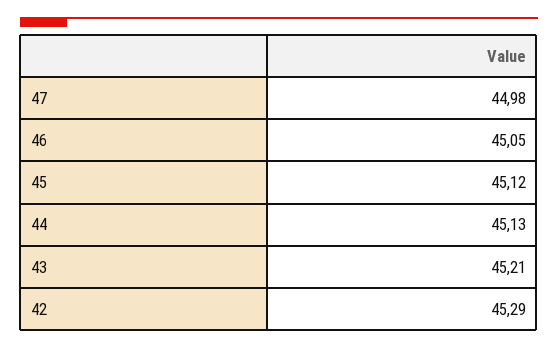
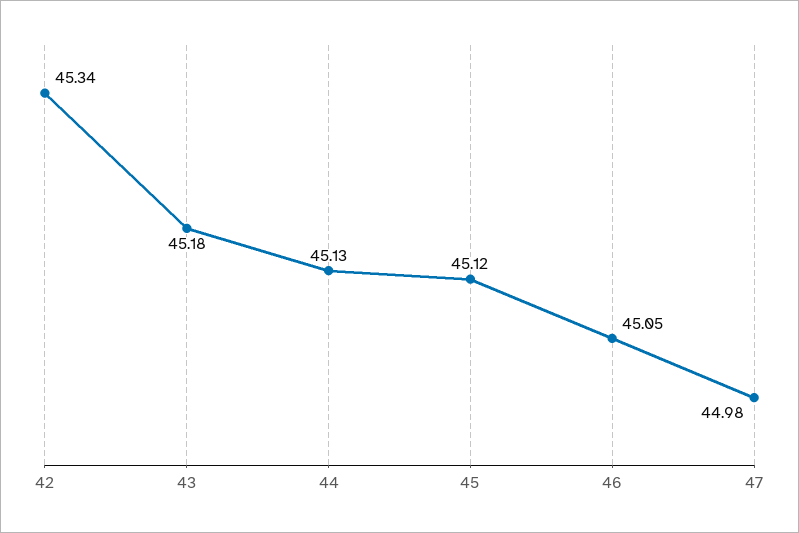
43: 45.21 -> 45.18
42: 45.29 -> 45.34

